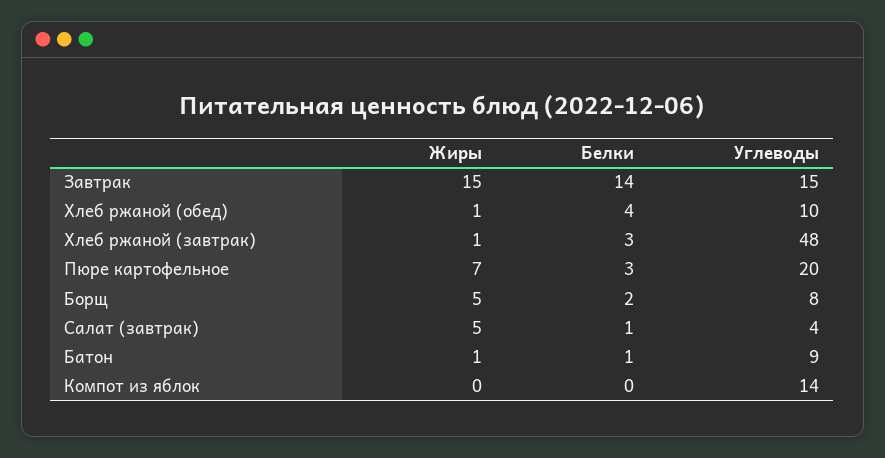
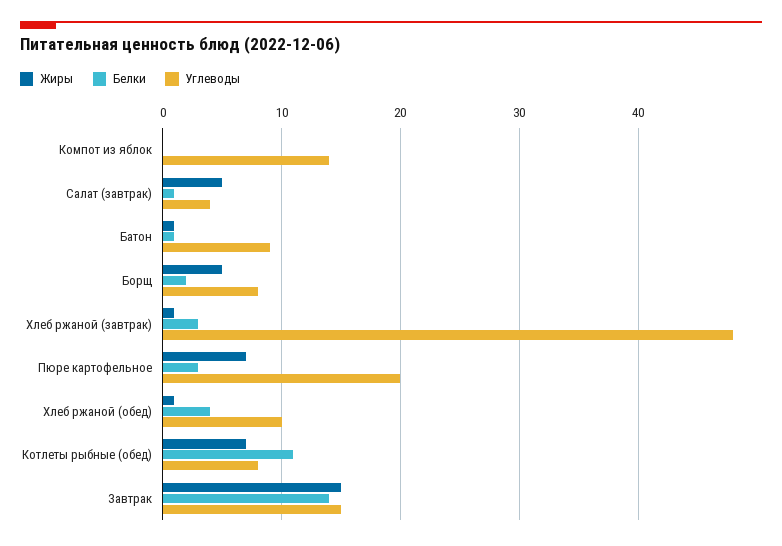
Жиры, Котлеты рыбные (обед): none -> 7
Белки, Котлеты рыбные (обед): none -> 11
Углеводы, Котлеты рыбные (обед): none -> 8

